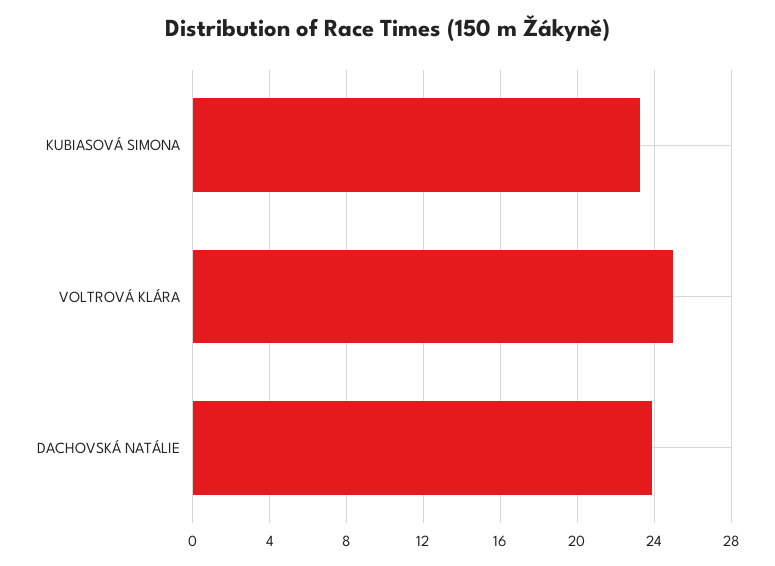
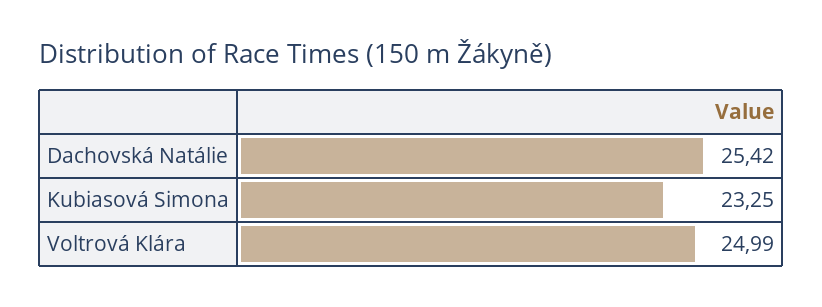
DACHOVSKÁ NATÁLIE: 24 -> 25.42

